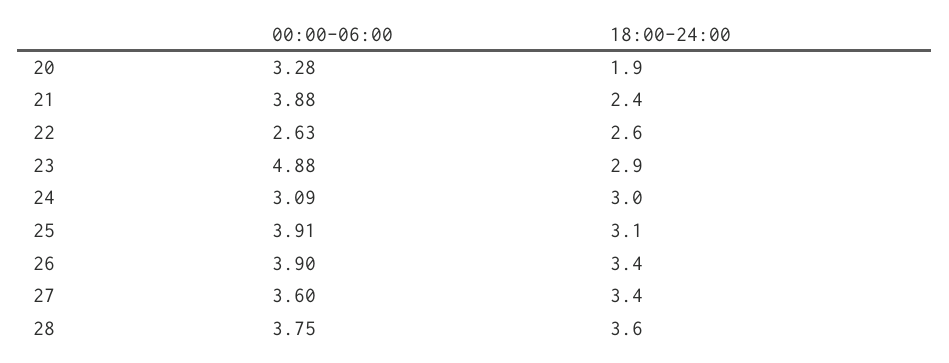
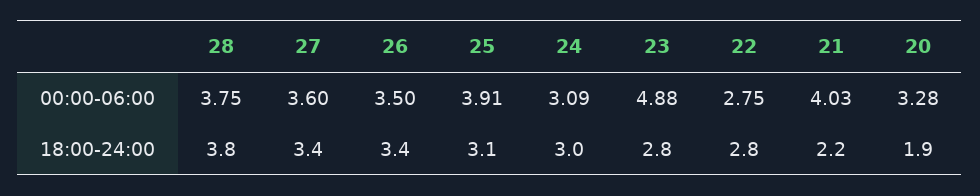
00:00-06:00, 21: 3.88 -> 4.03
18:00-24:00, 21: 2.4 -> 2.2
00:00-06:00, 22: 2.63 -> 2.75
18:00-24:00, 22: 2.6 -> 2.8
18:00-24:00, 23: 2.9 -> 2.8
00:00-06:00, 26: 3.9 -> 3.5
18:00-24:00, 28: 3.6 -> 3.8

